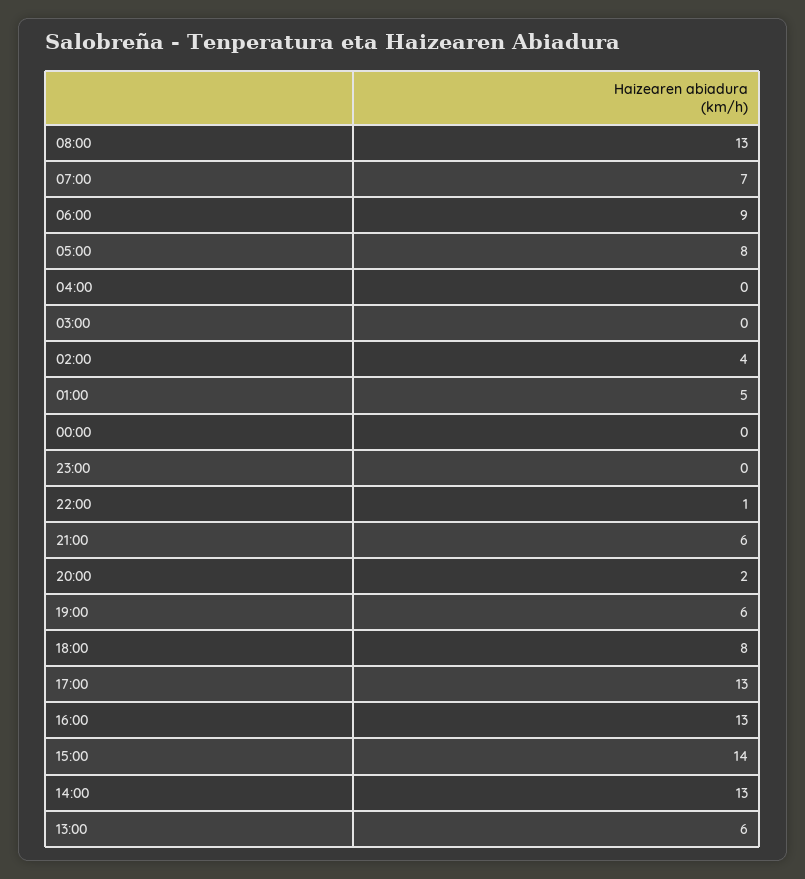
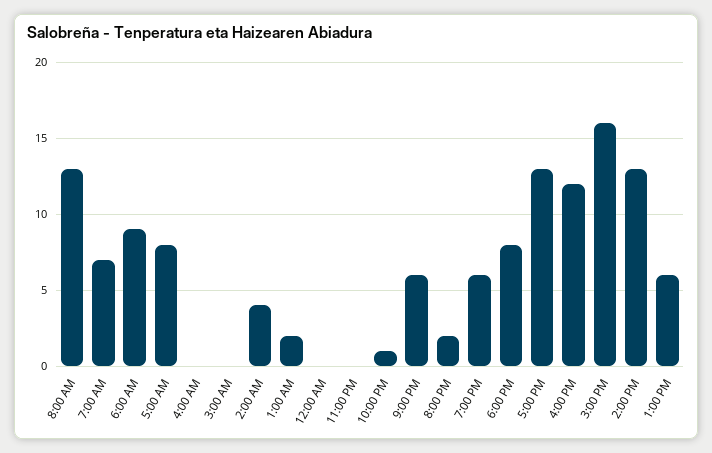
01:00: 5 -> 2
16:00: 13 -> 12
15:00: 14 -> 16

